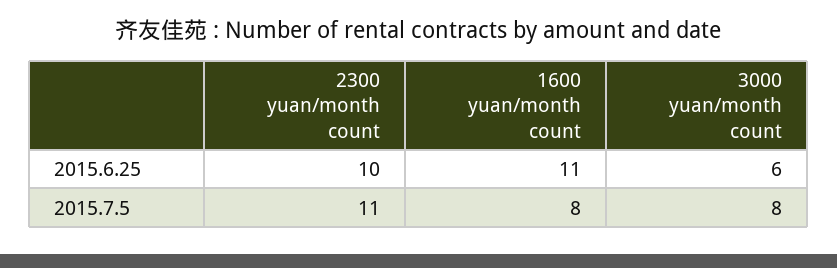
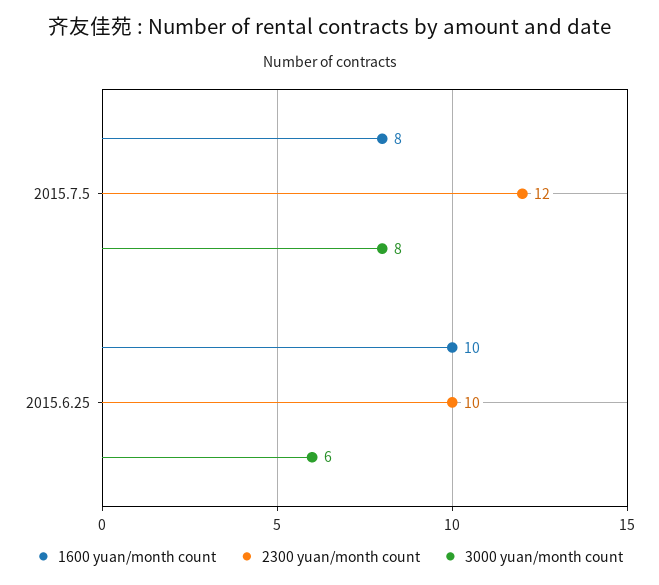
1600 yuan/month count, 2015.6.25: 11 -> 10
2300 yuan/month count, 2015.7.5: 11 -> 12

